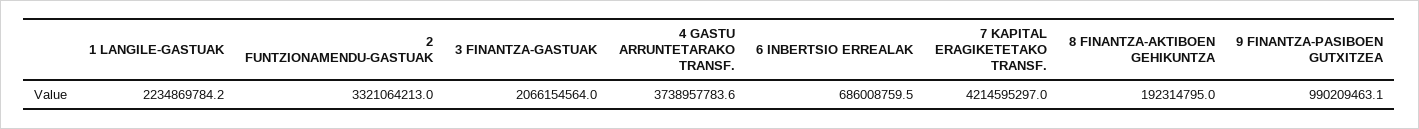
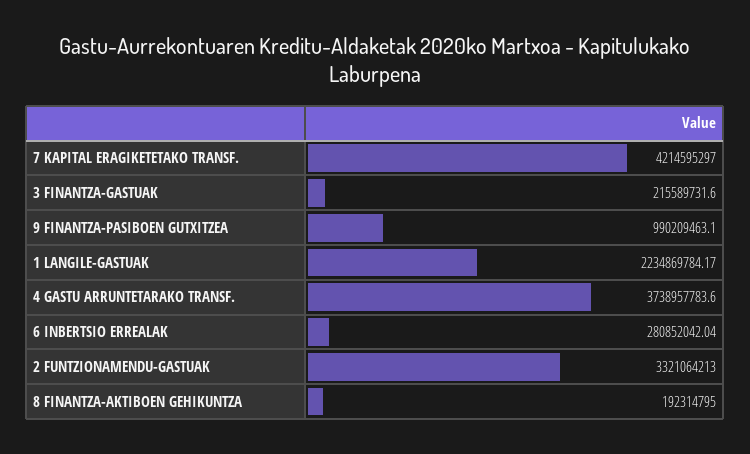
3 FINANTZA-GASTUAK: 2066154564 -> 215589731.6
6 INBERTSIO ERREALAK: 686008759.5 -> 280852042.04

